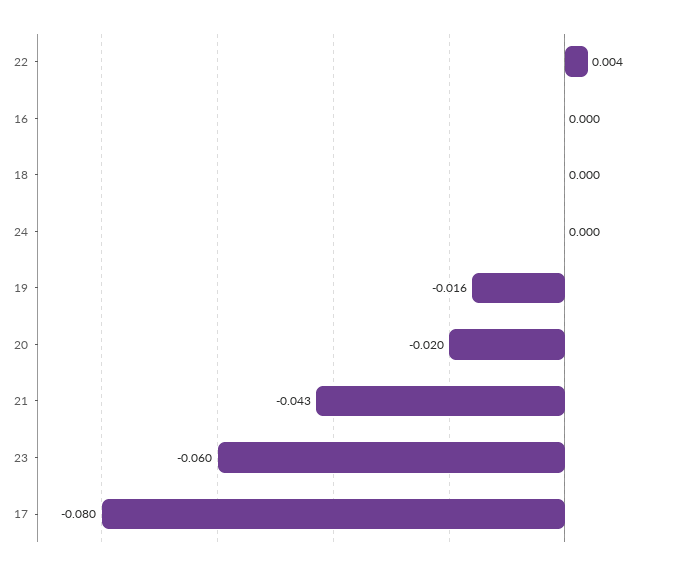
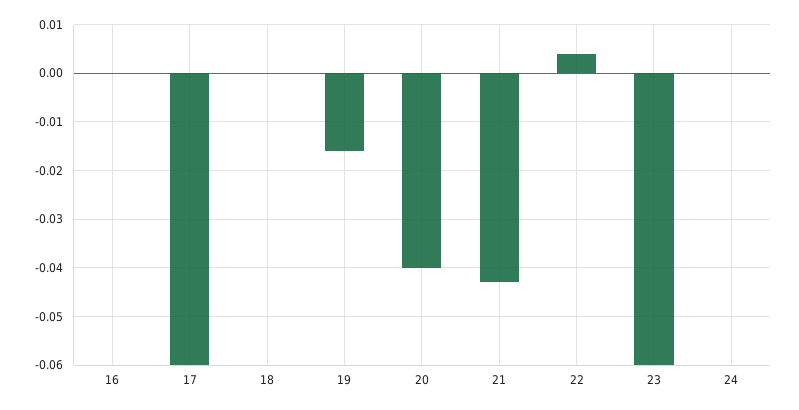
20: -0.02 -> -0.04
17: -0.08 -> -0.06

